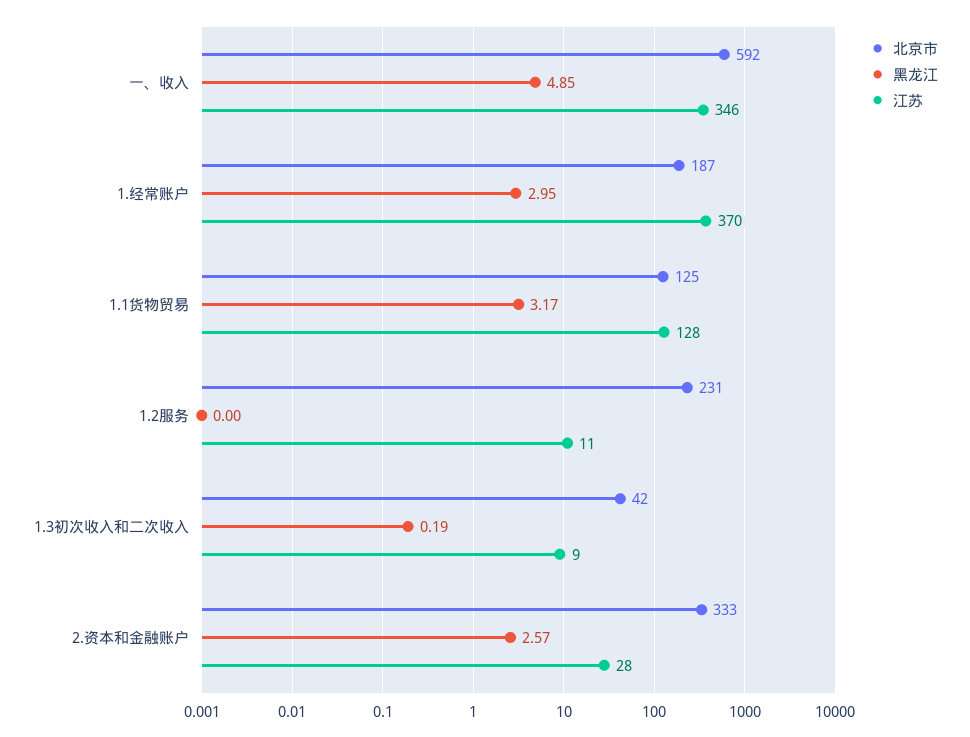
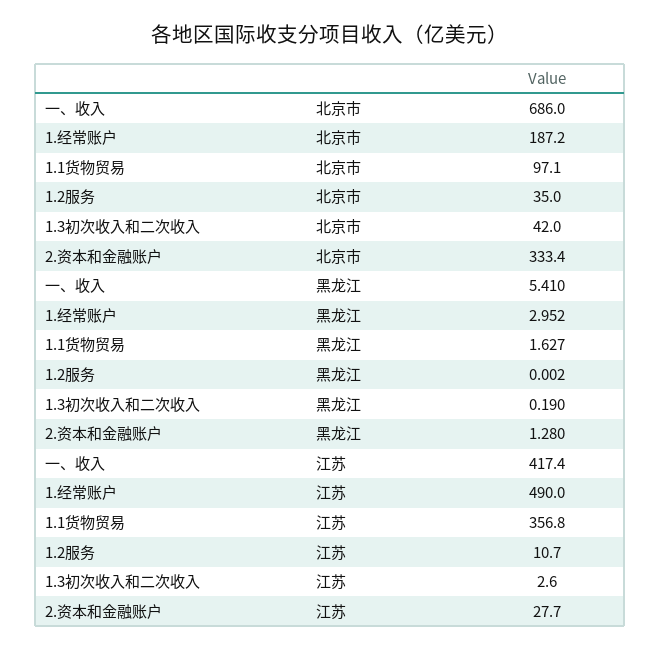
北京市, 一、收入: 592 -> 686
黑龙江, 一、收入: 4.85 -> 5.41
江苏, 一、收入: 346 -> 417.4
江苏, 1.经常账户: 370 -> 490
北京市, 1.1货物贸易: 125 -> 97.1
黑龙江, 1.1货物贸易: 3.17 -> 1.627
江苏, 1.1货物贸易: 128 -> 356.8
北京市, 1.2服务: 231 -> 35
江苏, 1.3初次收入和二次收入: 9 -> 2.6
黑龙江, 2.资本和金融账户: 2.57 -> 1.28

